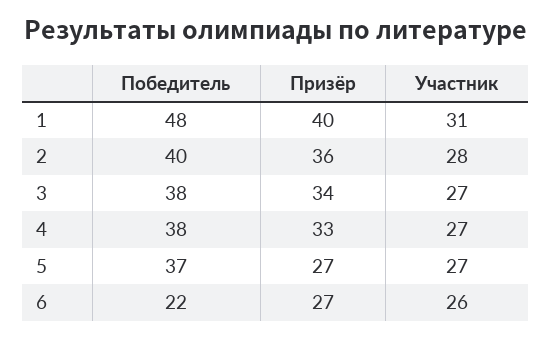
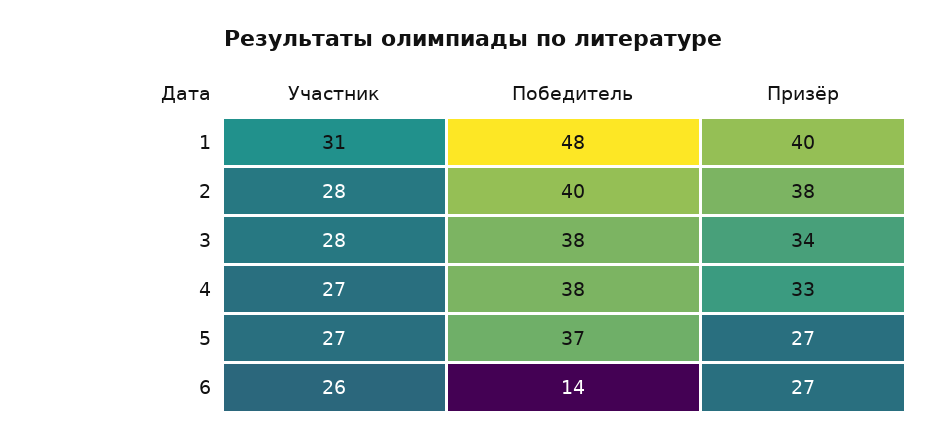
Призёр, 2: 36 -> 38
Участник, 3: 27 -> 28
Победитель, 6: 22 -> 14

